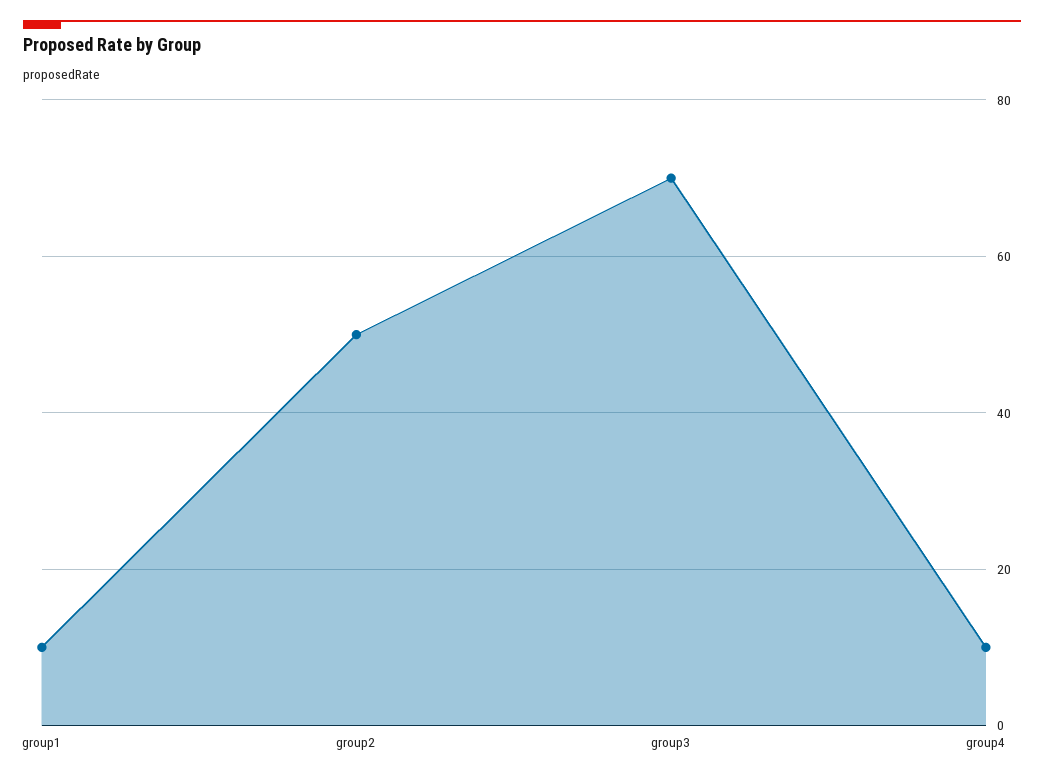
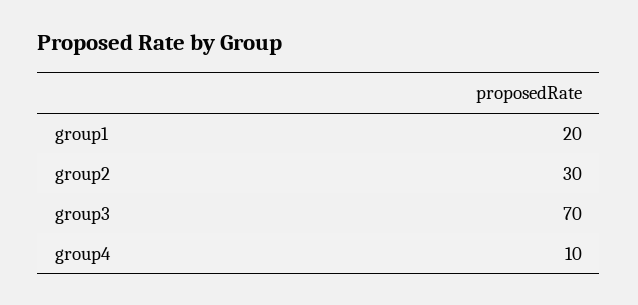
group1: 10 -> 20
group2: 50 -> 30

